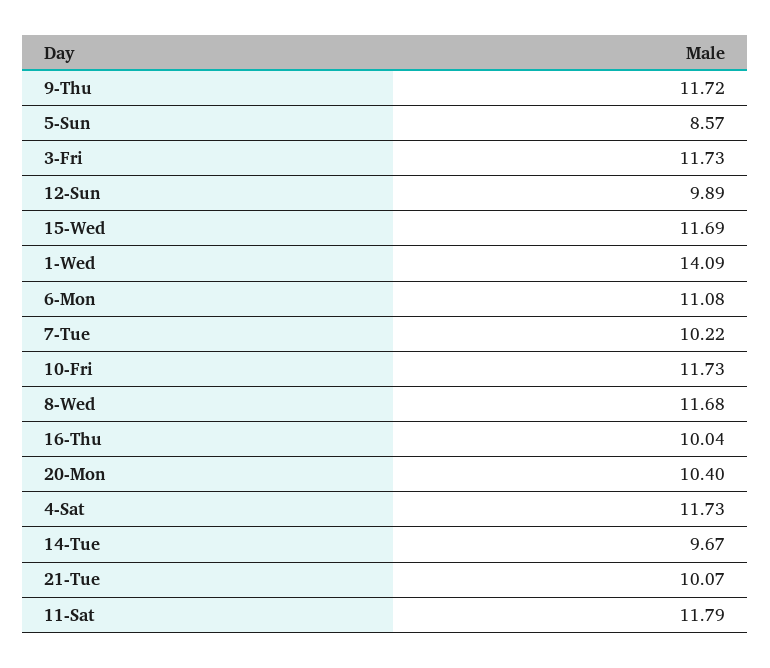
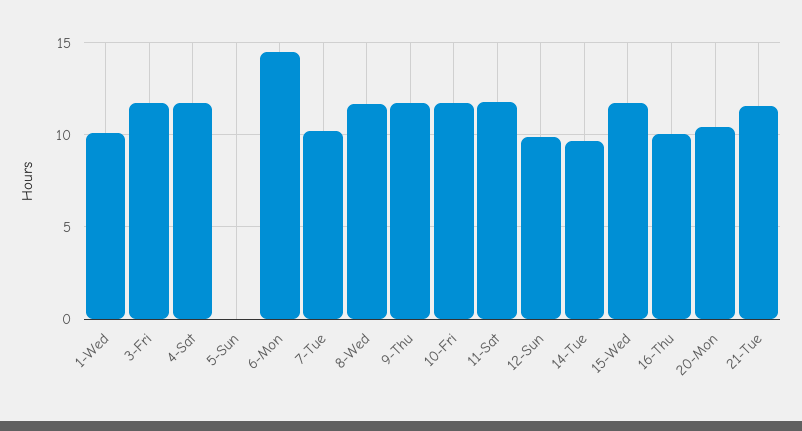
5-Sun: 8.57 -> 0
1-Wed: 14.09 -> 10
6-Mon: 11.08 -> 14.5
21-Tue: 10.07 -> 11.5

